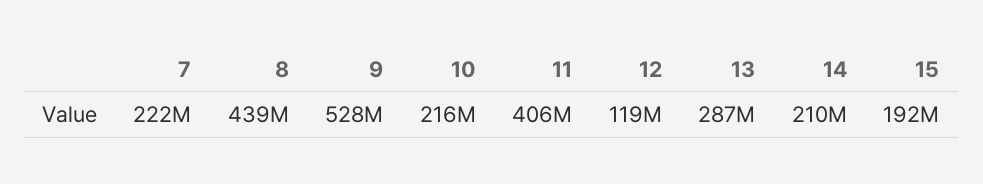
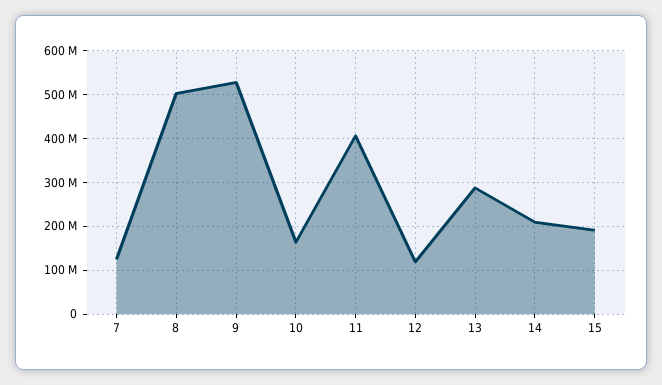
7: 222000000 -> 120000000
8: 439000000 -> 500000000
10: 216000000 -> 160000000

